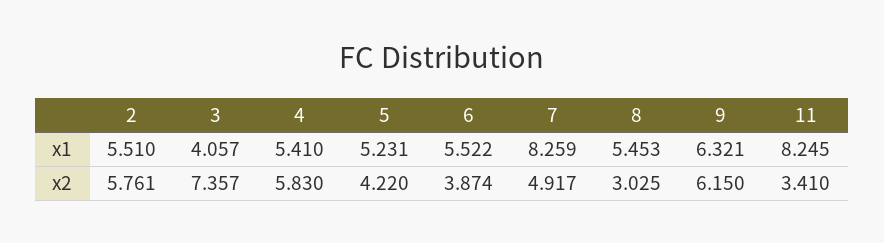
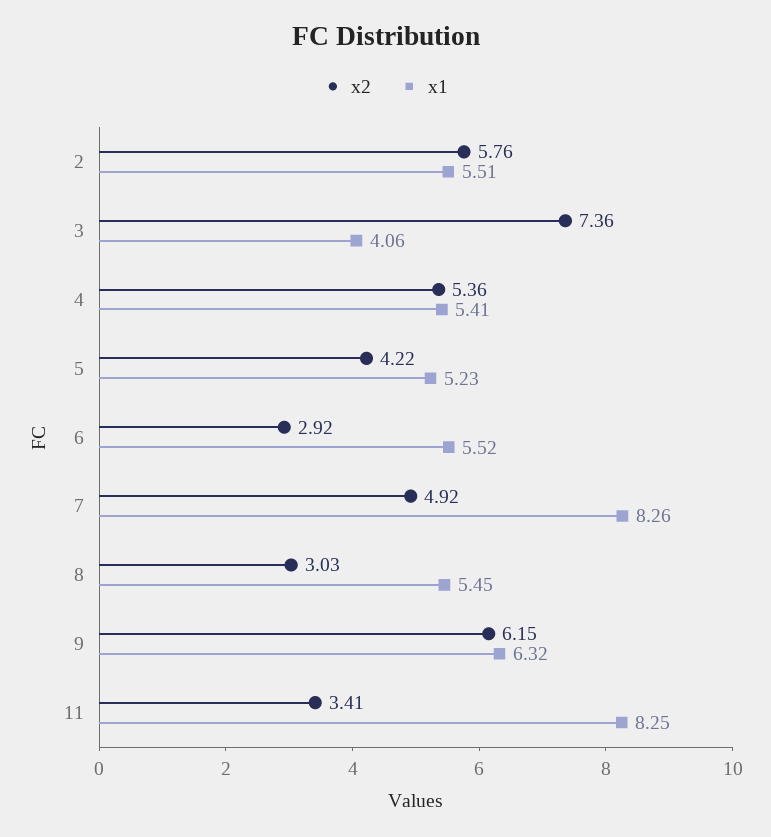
x2, 4: 5.83 -> 5.36
x2, 6: 3.874 -> 2.92

